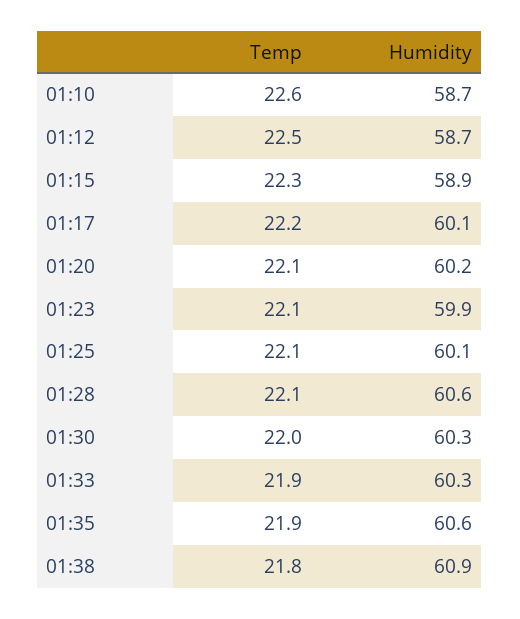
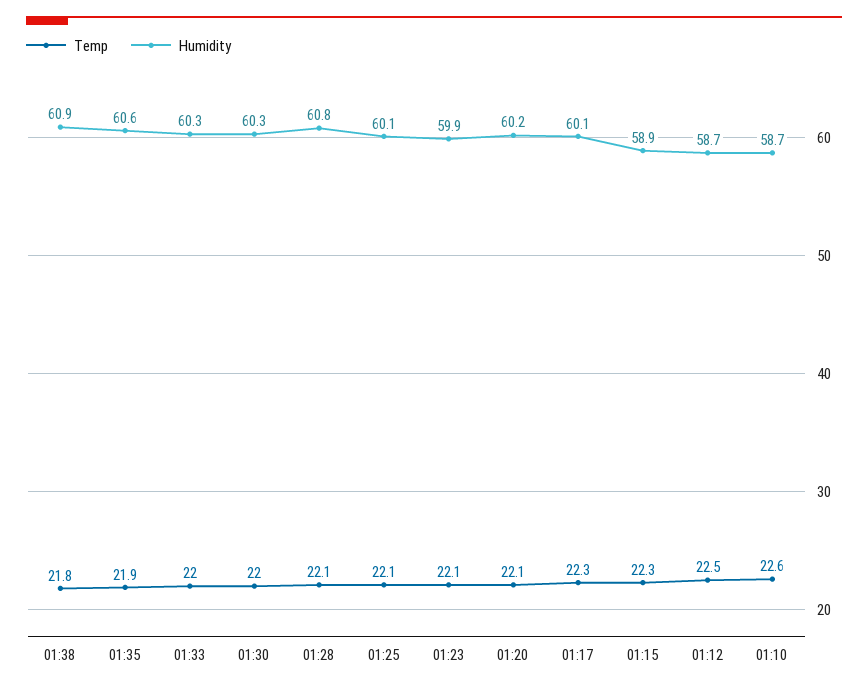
Temp, 01:17: 22.2 -> 22.3
Humidity, 01:28: 60.6 -> 60.8
Temp, 01:33: 21.9 -> 22

